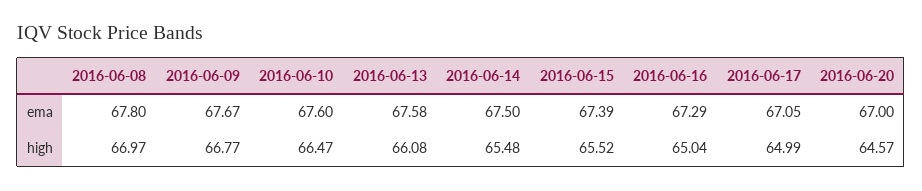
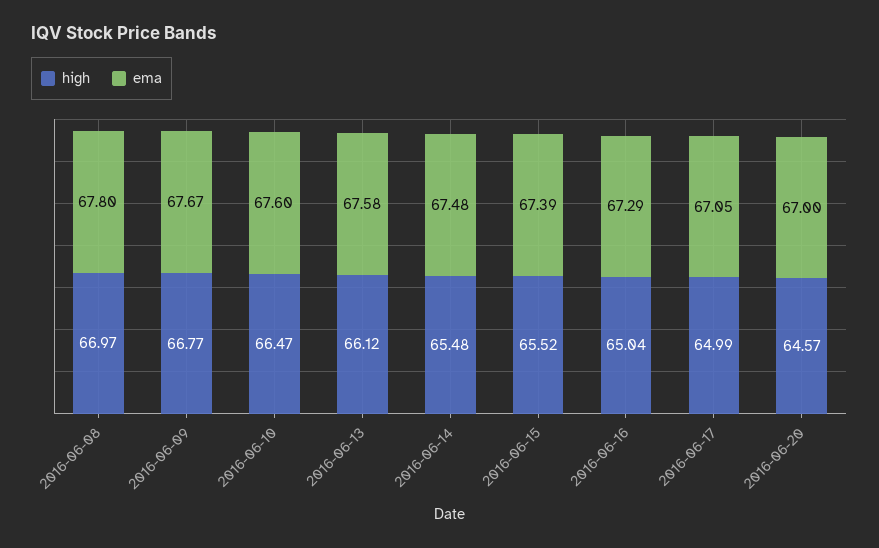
ema, 2016-06-14: 67.5 -> 67.48
high, 2016-06-13: 66.08 -> 66.12

